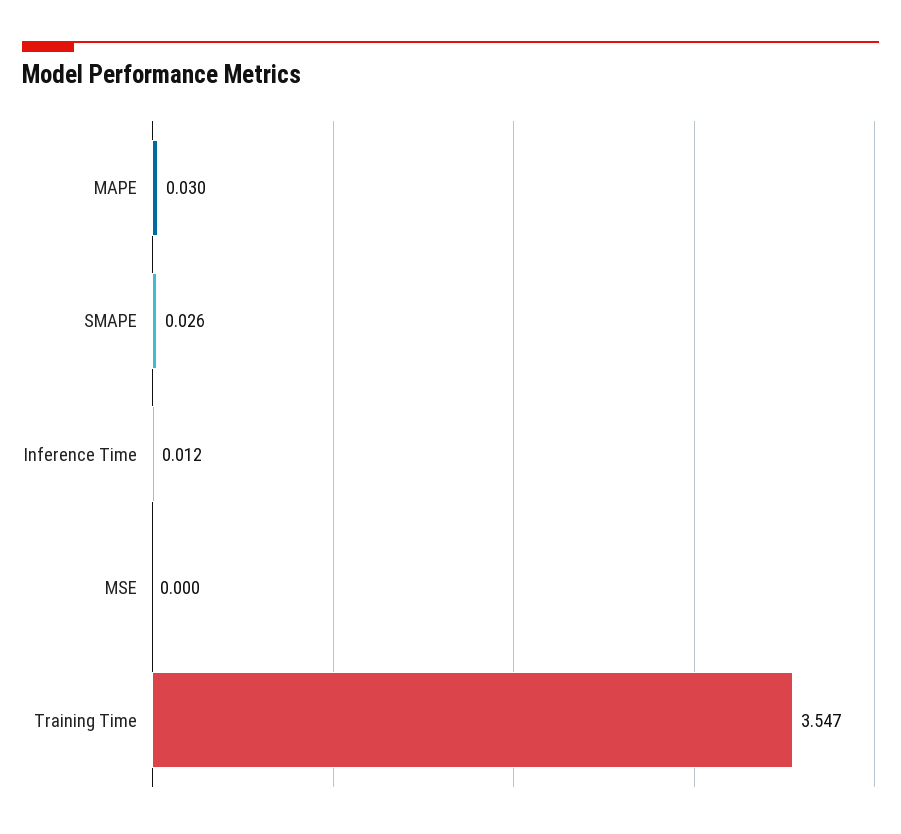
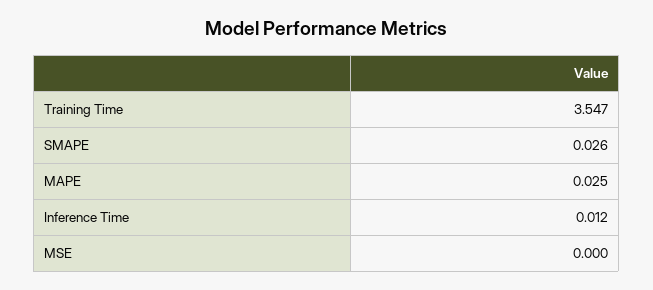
MAPE: 0.03 -> 0.025

